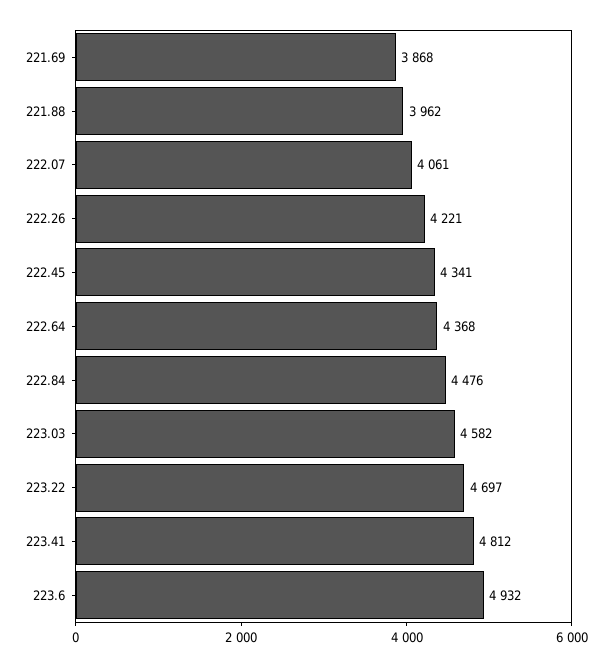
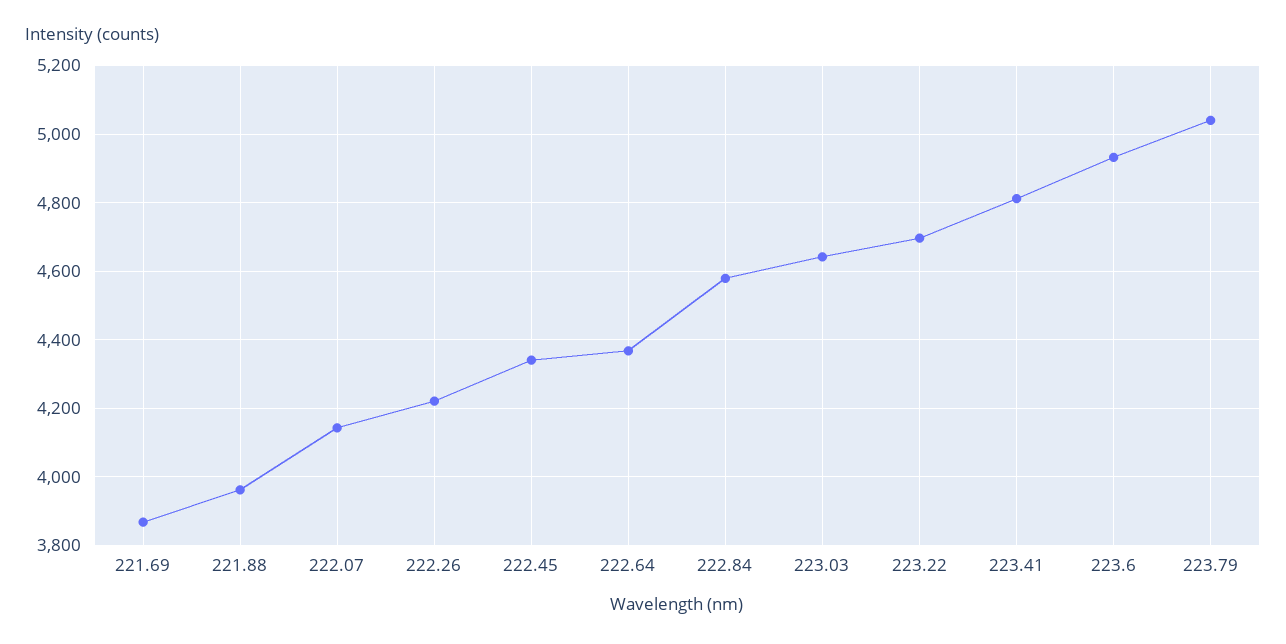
222.07: 4061 -> 4140
222.84: 4476 -> 4580
223.03: 4582 -> 4640
223.79: none -> 5040

